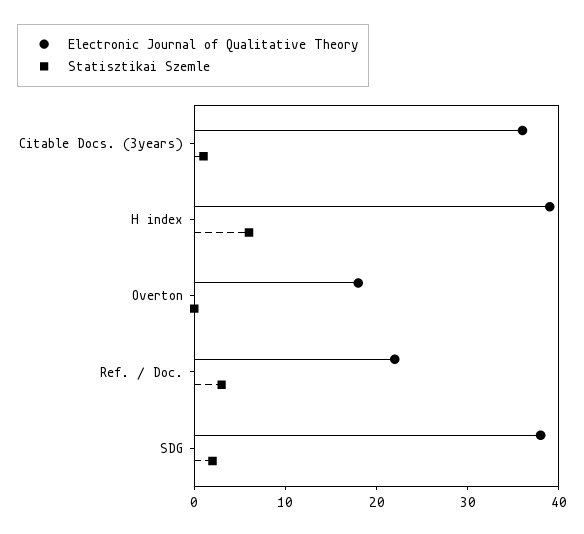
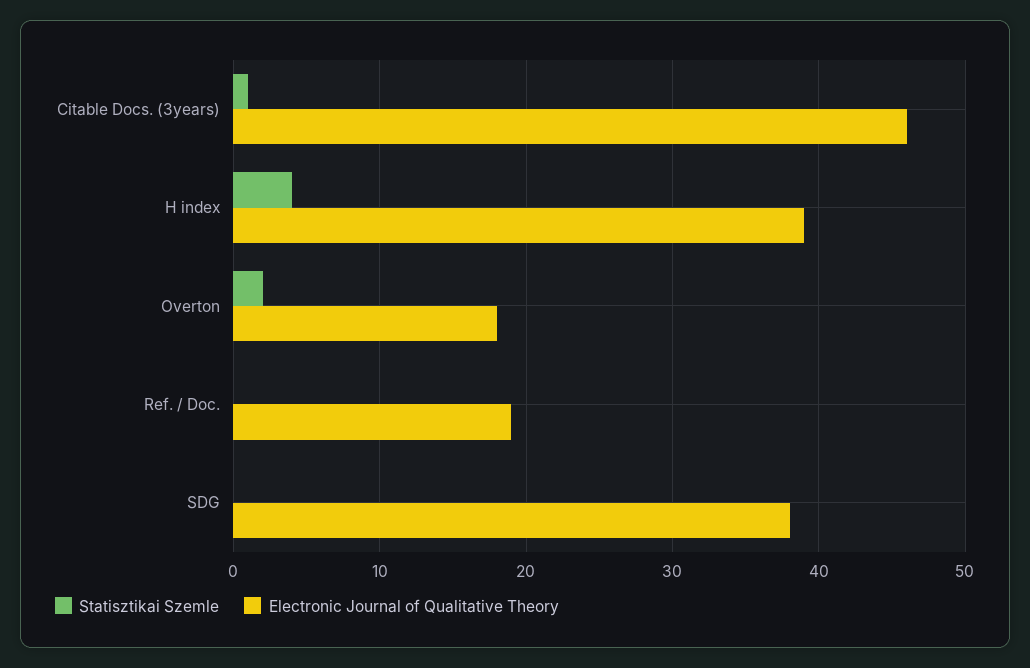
Electronic Journal of Qualitative Theory, Citable Docs. (3years): 36 -> 46
Statisztikai Szemle, H index: 6 -> 4
Statisztikai Szemle, Overton: 0 -> 2
Electronic Journal of Qualitative Theory, Ref. / Doc.: 22 -> 19
Statisztikai Szemle, Ref. / Doc.: 3 -> 0
Statisztikai Szemle, SDG: 2 -> 0

